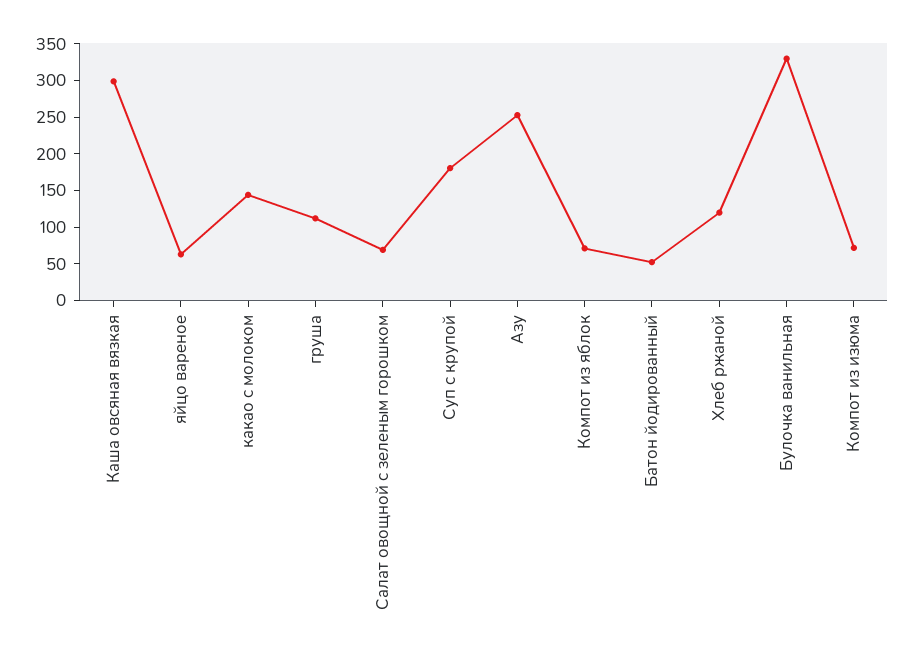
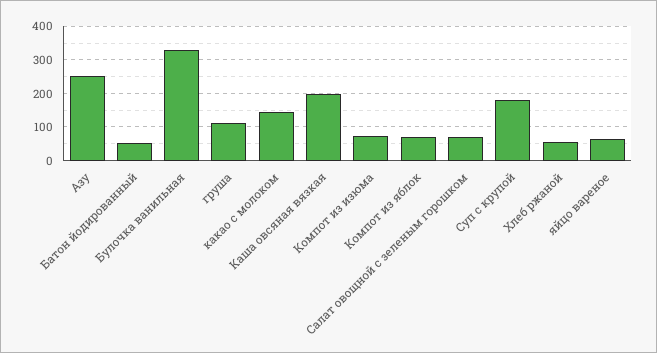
Каша овсяная вязкая: 300 -> 200
Хлеб ржаной: 125 -> 60

